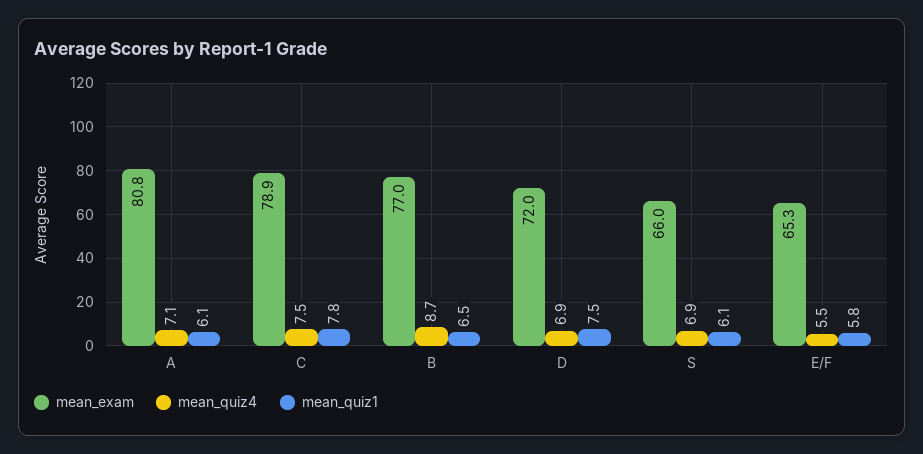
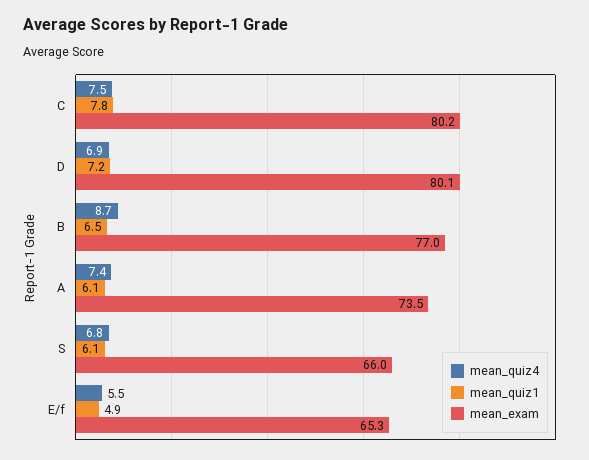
mean_exam, A: 80.8 -> 73.5
mean_quiz4, A: 7.1 -> 7.4
mean_exam, C: 78.9 -> 80.2
mean_exam, D: 72 -> 80.1
mean_quiz1, D: 7.5 -> 7.2
mean_quiz4, S: 6.9 -> 6.8
mean_quiz1, E/F: 5.8 -> 4.9

